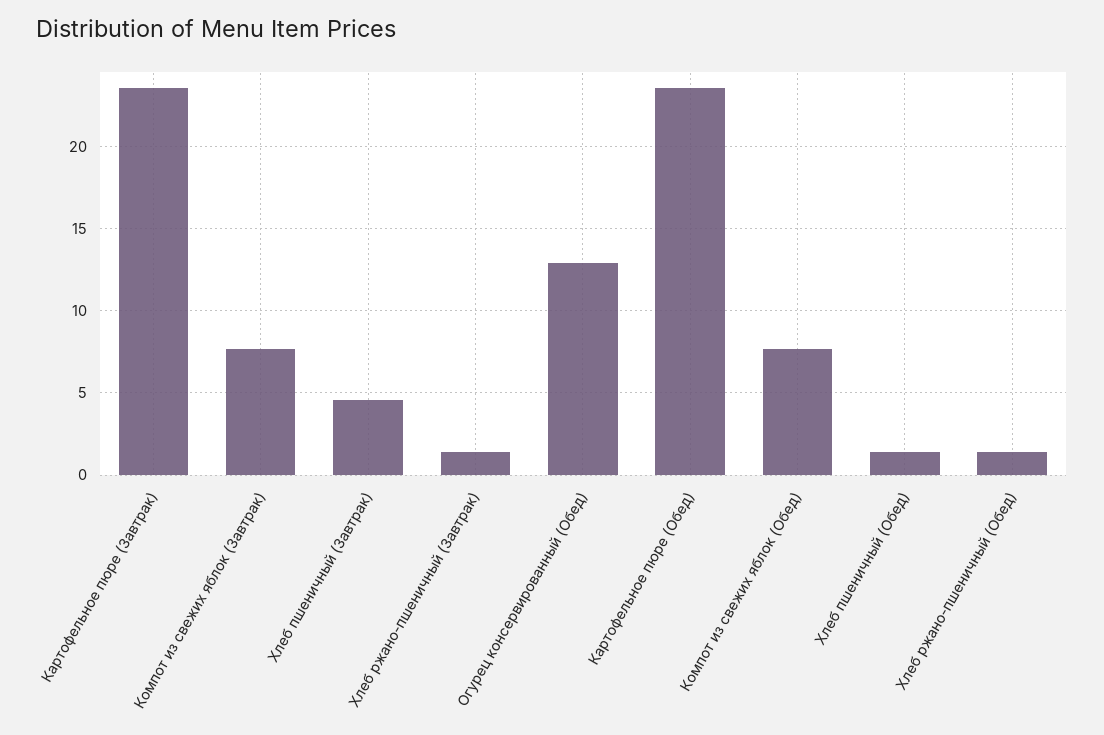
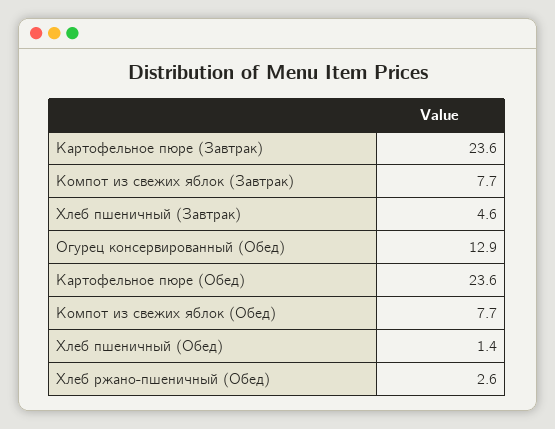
Хлеб ржано-пшеничный (Завтрак): 1.5 -> none
Хлеб ржано-пшеничный (Обед): 1.5 -> 2.6

